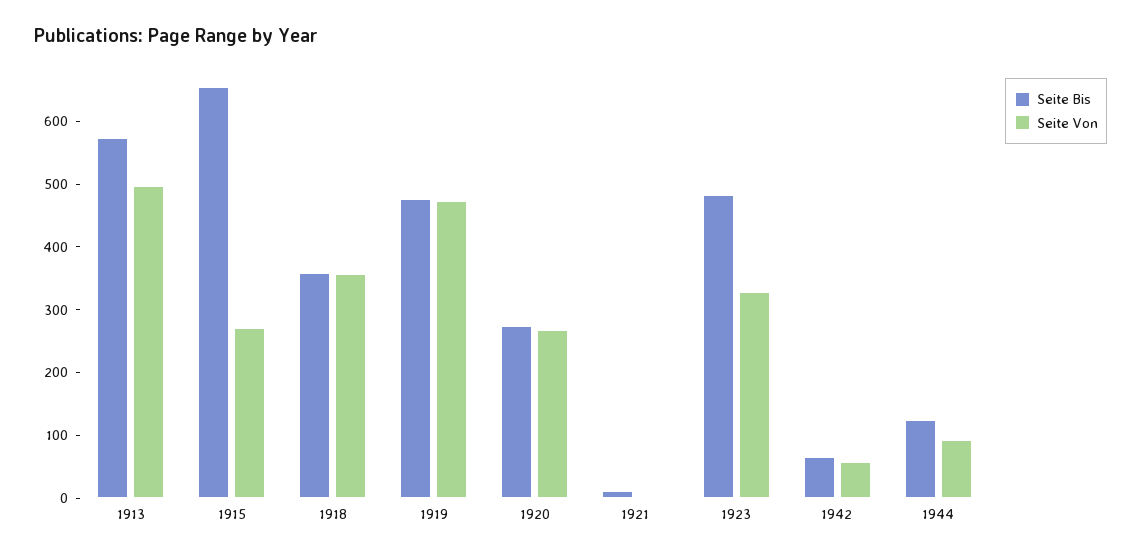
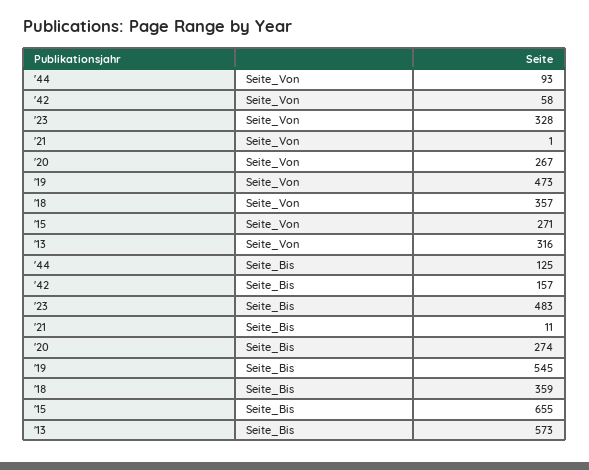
Seite Von, 1913: 500 -> 316
Seite Bis, 1919: 480 -> 545
Seite Bis, 1942: 60 -> 157

